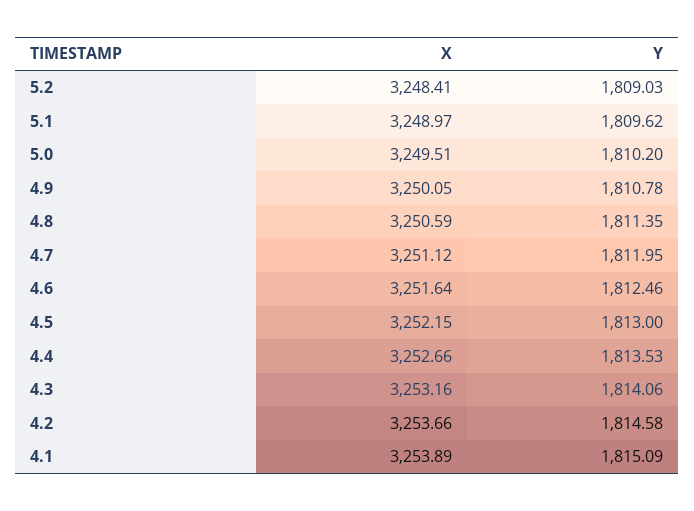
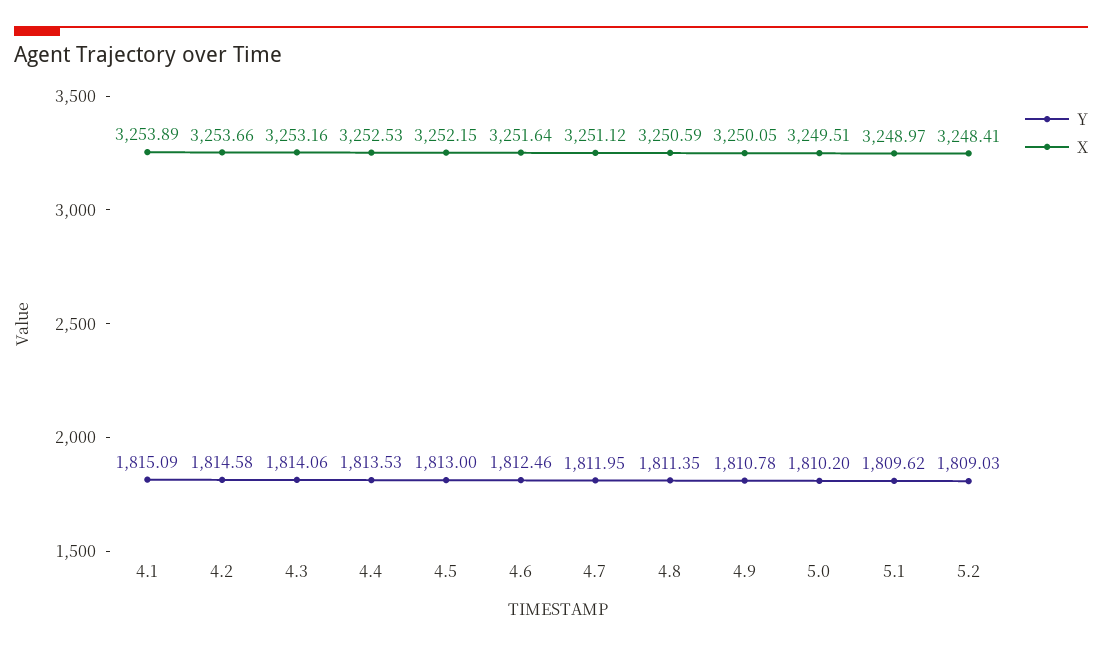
X, 4.4: 3252.66 -> 3252.53

